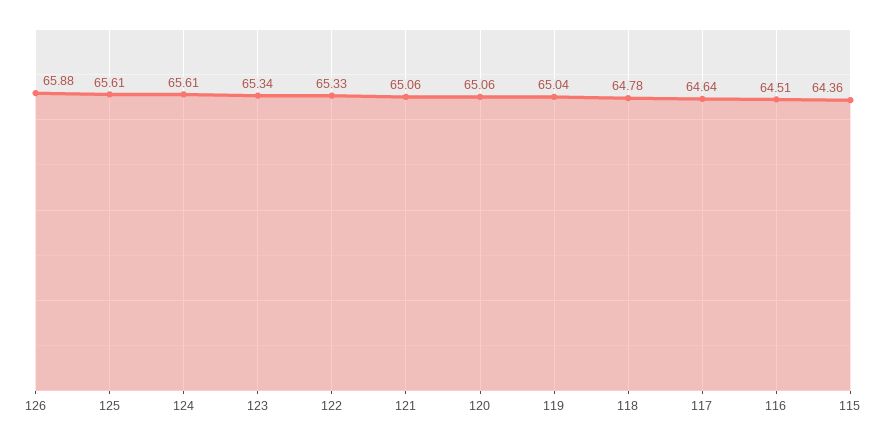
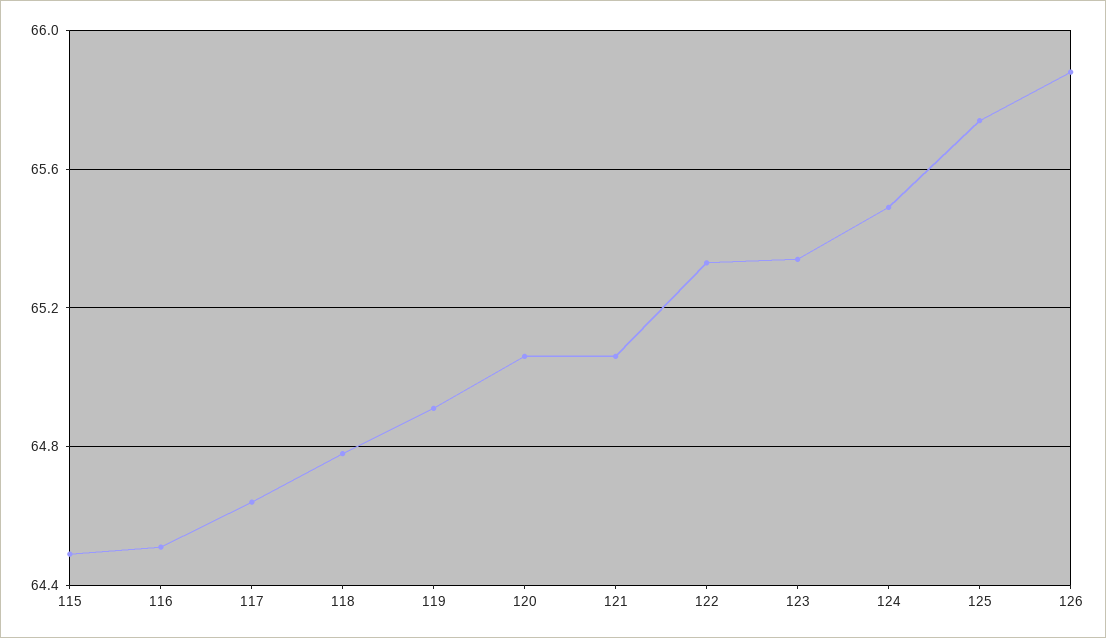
125: 65.61 -> 65.75
124: 65.61 -> 65.5
119: 65.04 -> 64.9
115: 64.36 -> 64.5

